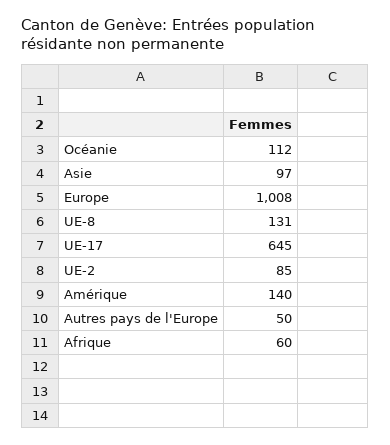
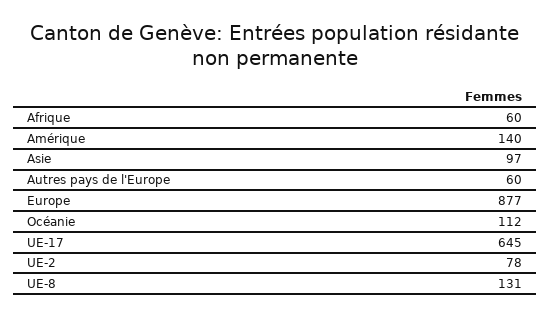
Europe: 1008 -> 877
UE-2: 85 -> 78
Autres pays de l'Europe: 50 -> 60

